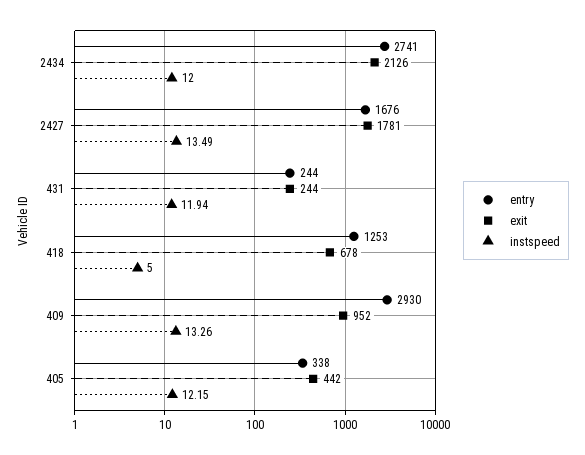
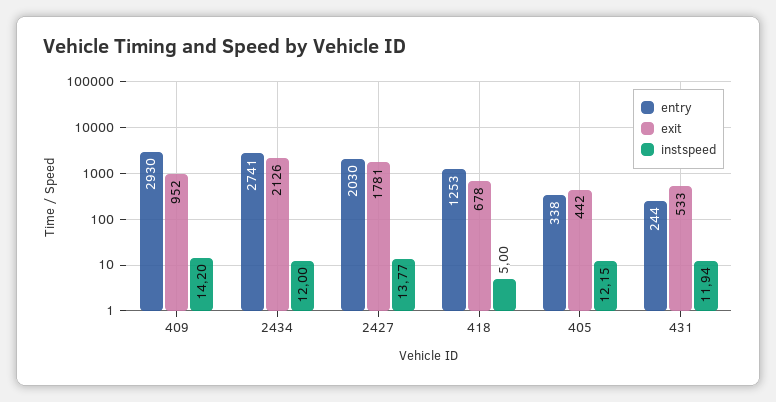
entry, 2427: 1676 -> 2030
instspeed, 2427: 13.49 -> 13.77
exit, 431: 244 -> 533
instspeed, 409: 13.26 -> 14.2

